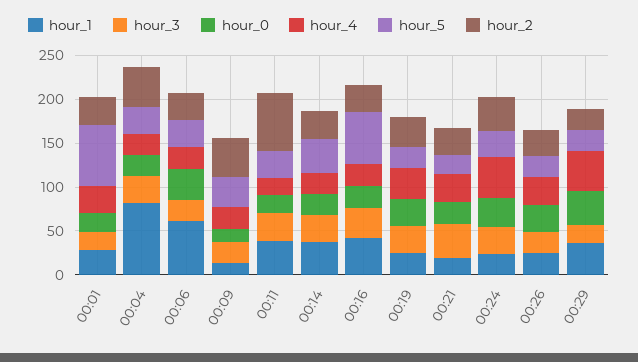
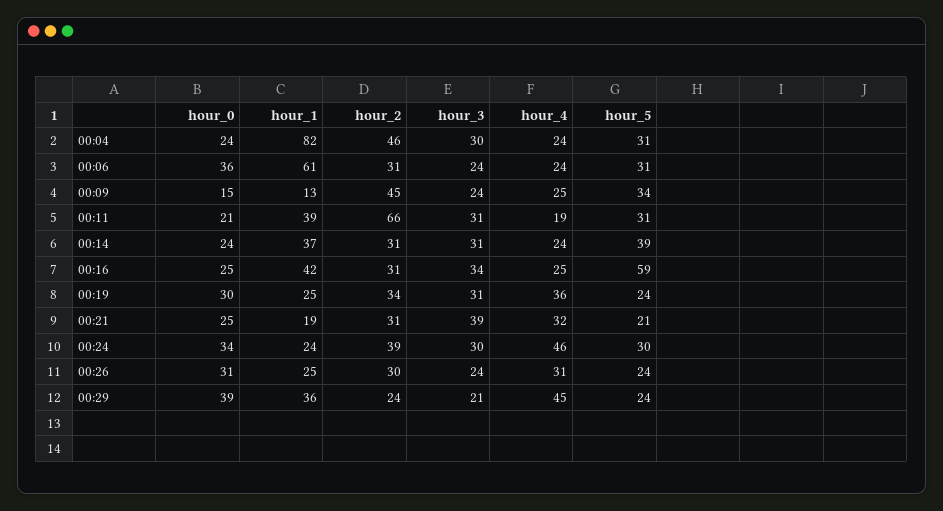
hour_1, 00:01: 30 -> none
hour_3, 00:01: 20 -> none
hour_0, 00:01: 20 -> none
hour_4, 00:01: 30 -> none
hour_5, 00:01: 70 -> none
hour_2, 00:01: 30 -> none

